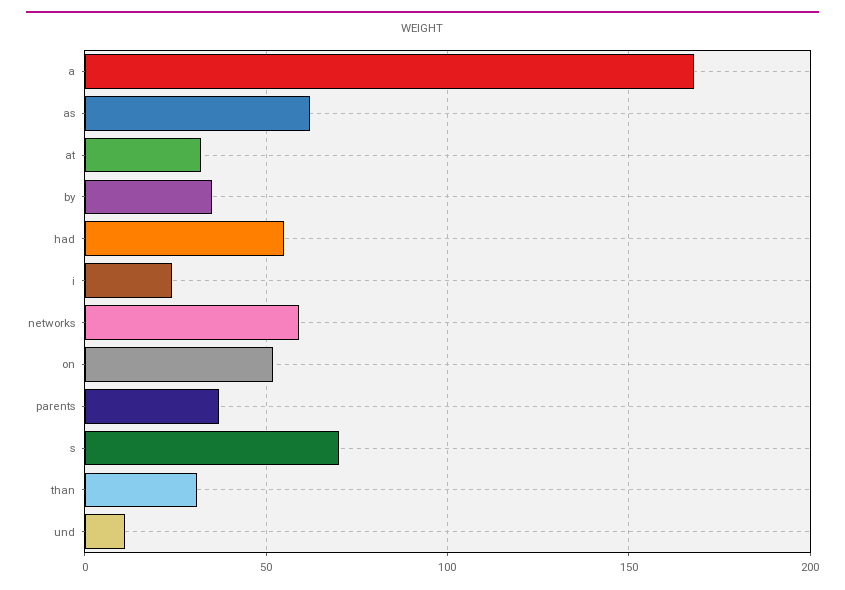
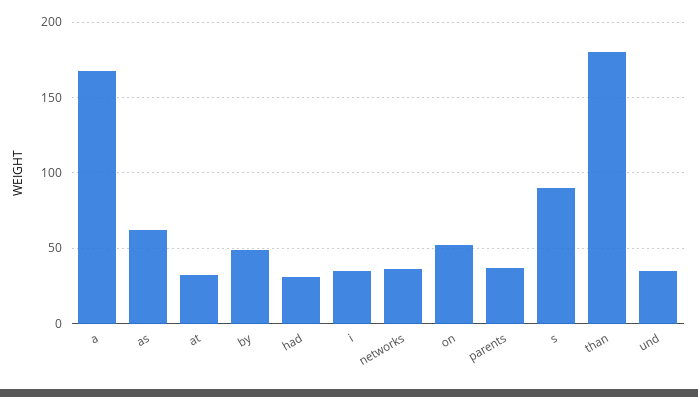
by: 35 -> 50
had: 55 -> 30
i: 25 -> 35
networks: 60 -> 35
s: 70 -> 90
than: 30 -> 180
und: 10 -> 35

